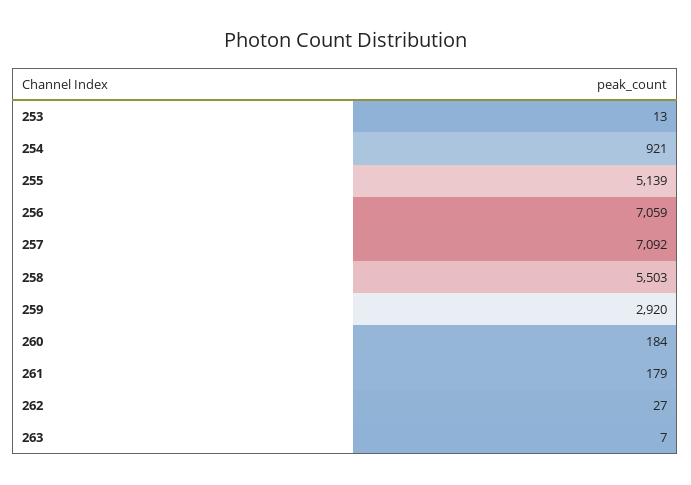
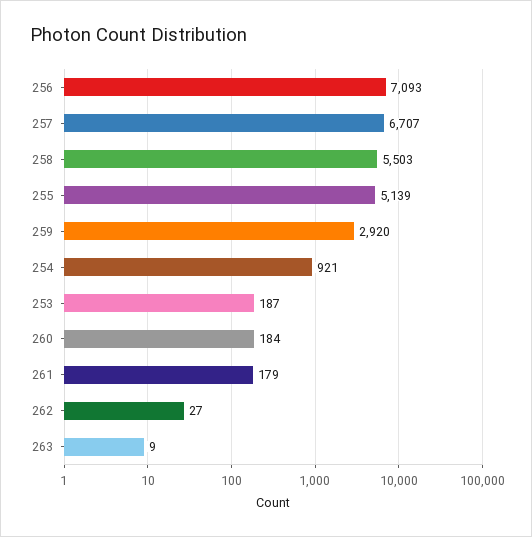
253: 13 -> 187
256: 7059 -> 7093
257: 7092 -> 6707
263: 7 -> 9

